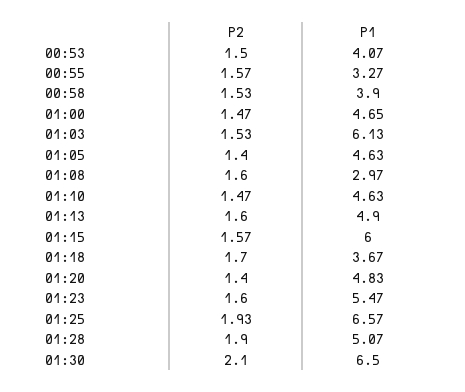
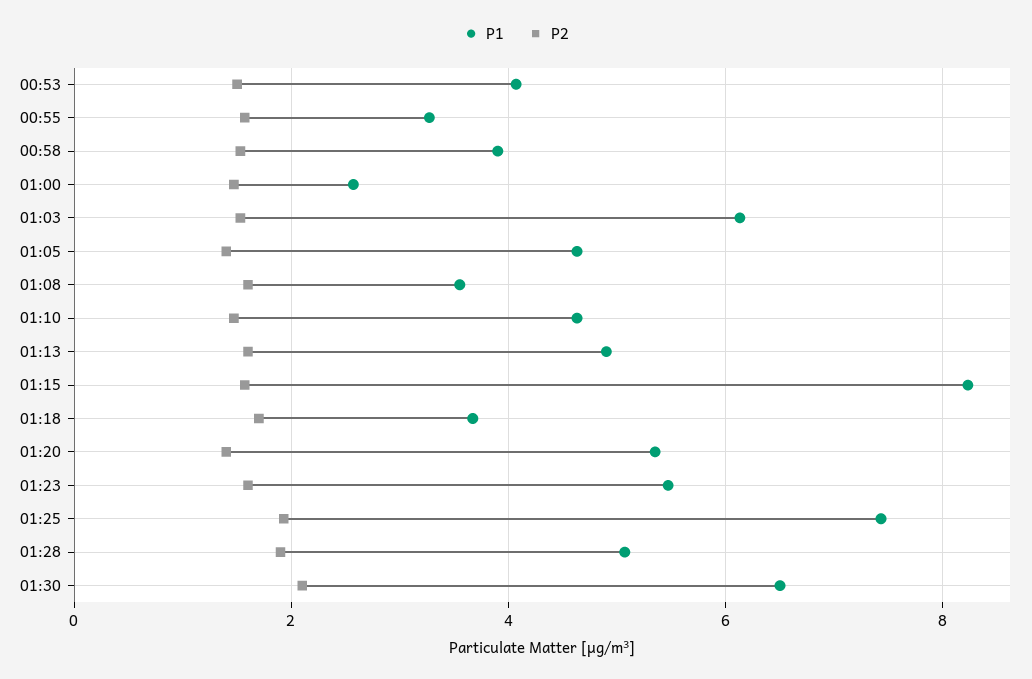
P1, 01:00: 4.65 -> 2.6
P1, 01:08: 2.97 -> 3.6
P1, 01:15: 6 -> 8.2
P1, 01:20: 4.83 -> 5.4
P1, 01:25: 6.57 -> 7.4

